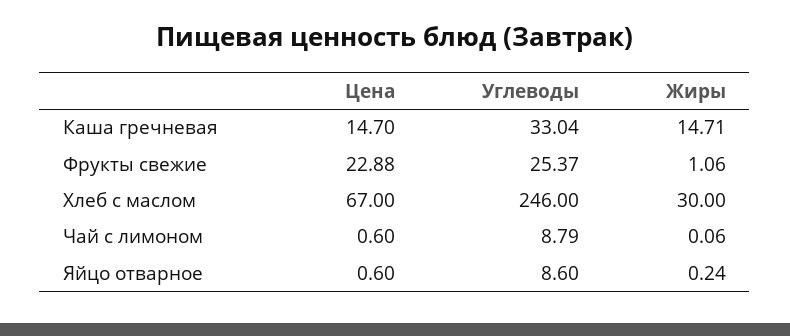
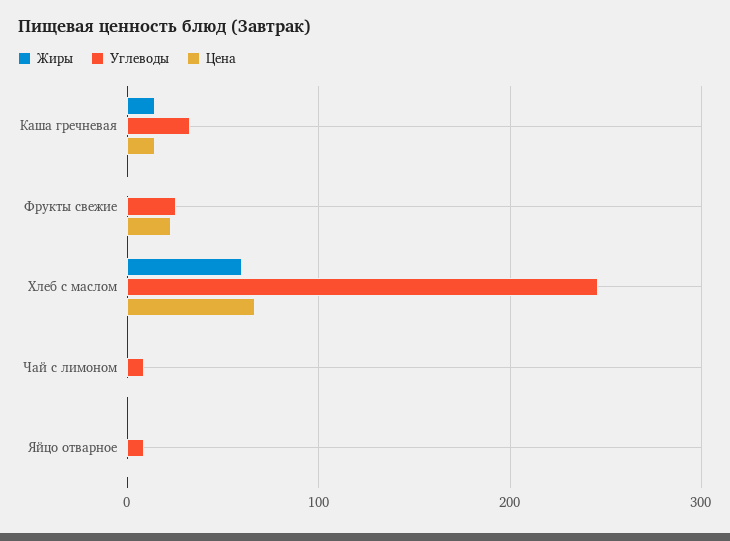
Жиры, Хлеб с маслом: 30 -> 60

